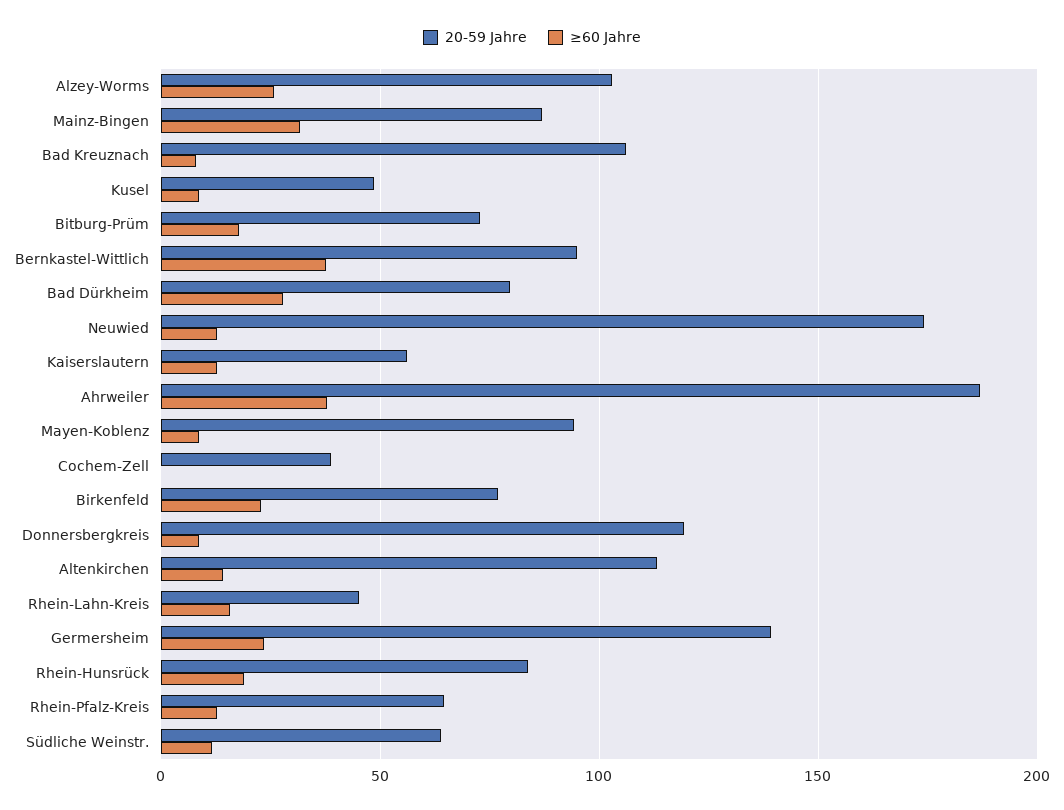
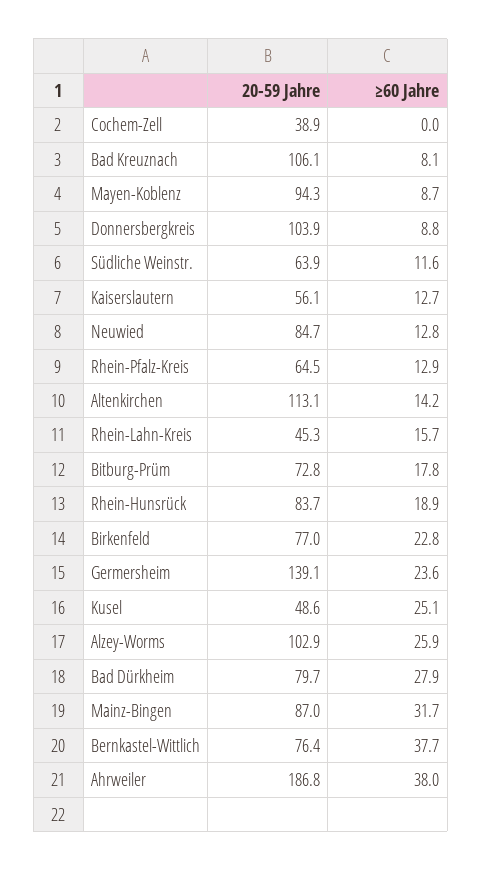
≥60 Jahre, Kusel: 10 -> 25.1
20-59 Jahre, Bernkastel-Wittlich: 95 -> 76.4
20-59 Jahre, Neuwied: 175 -> 84.7
20-59 Jahre, Donnersbergkreis: 120 -> 103.9

